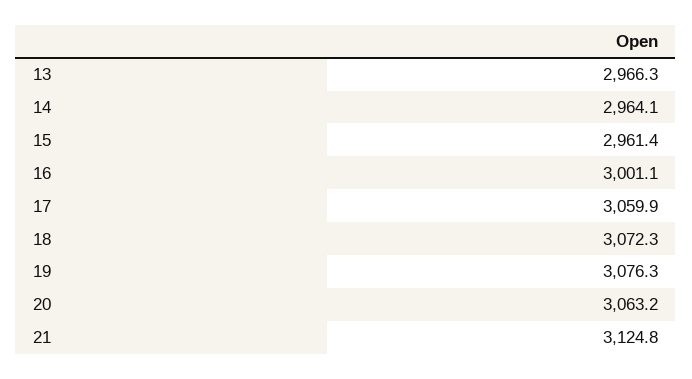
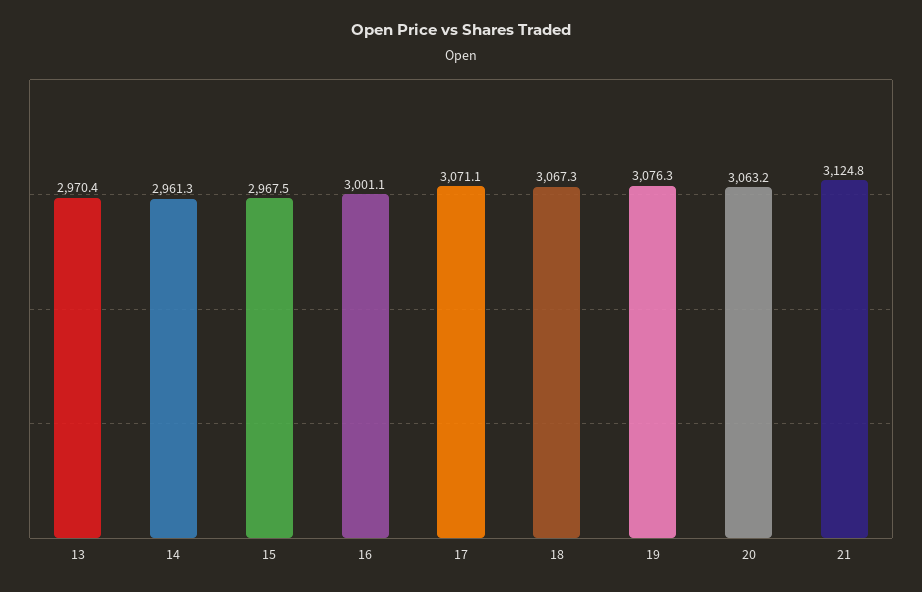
13: 2966.3 -> 2970.4
14: 2964.1 -> 2961.3
15: 2961.4 -> 2967.5
17: 3059.9 -> 3071.1
18: 3072.3 -> 3067.3

